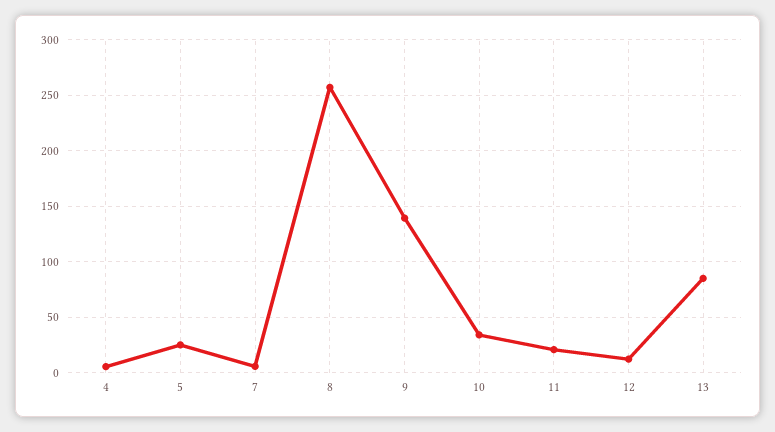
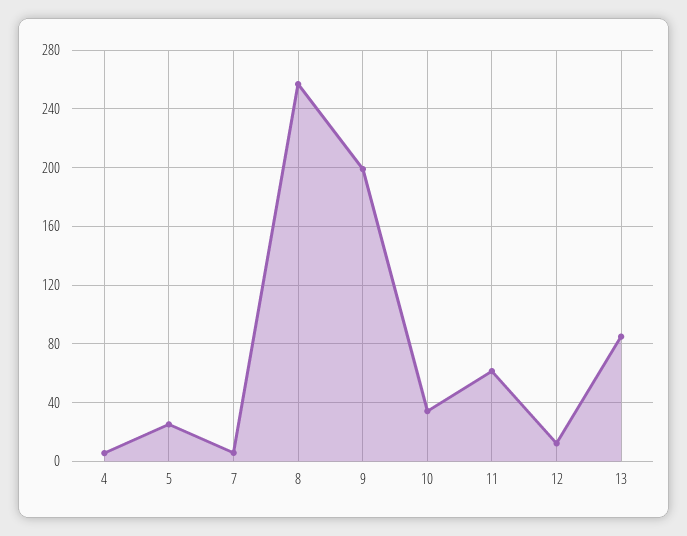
9: 140 -> 200
11: 20 -> 60

